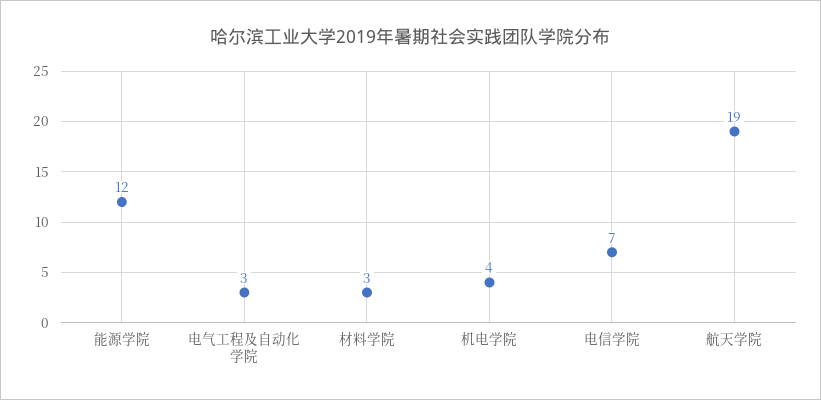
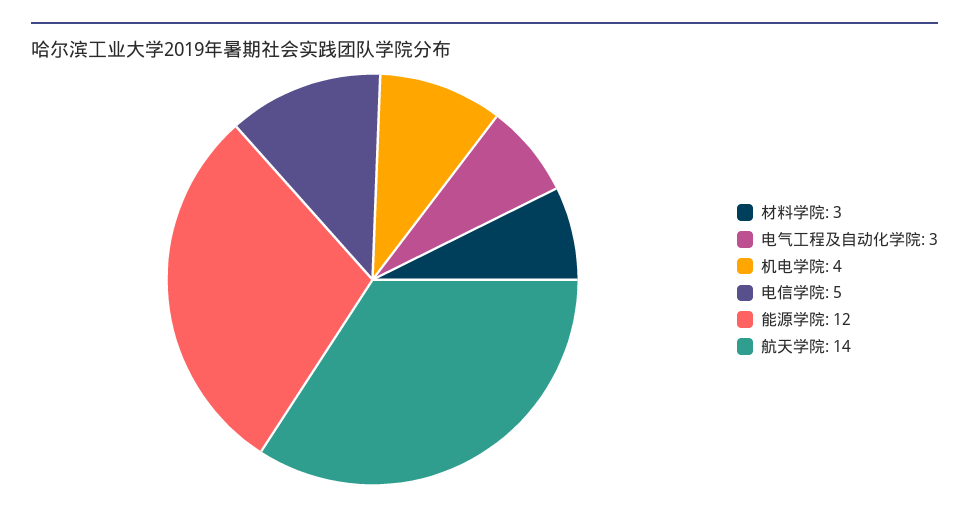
电信学院: 7 -> 5
航天学院: 19 -> 14

